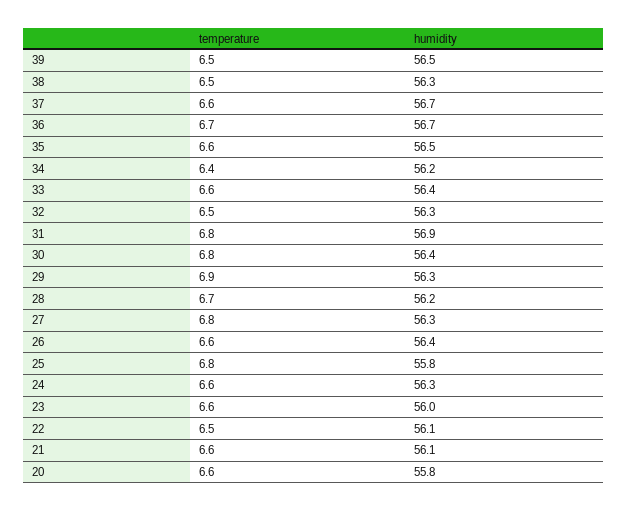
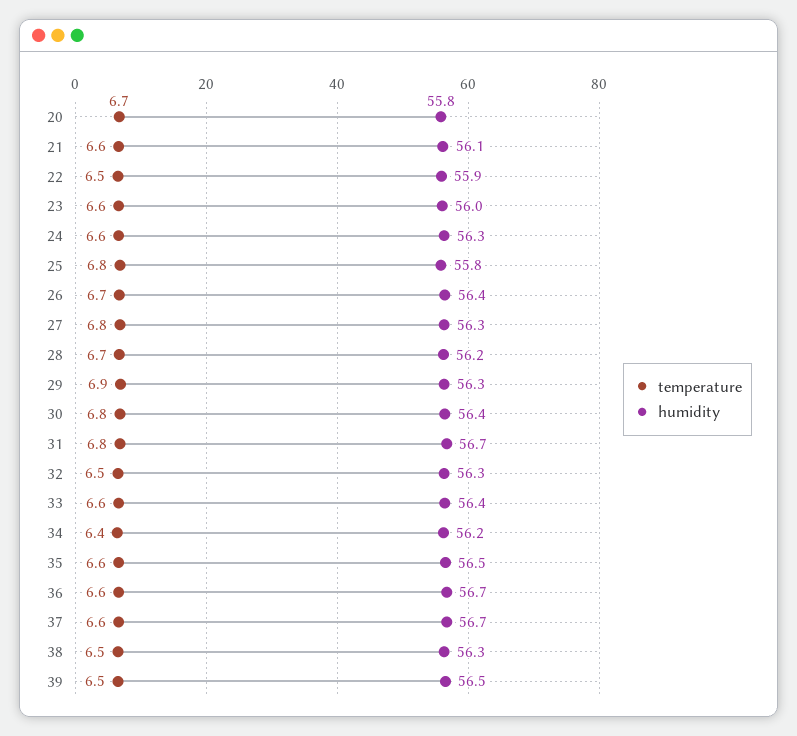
temperature, 36: 6.7 -> 6.6
humidity, 31: 56.9 -> 56.7
temperature, 26: 6.6 -> 6.7
humidity, 22: 56.1 -> 55.9
temperature, 20: 6.6 -> 6.7

